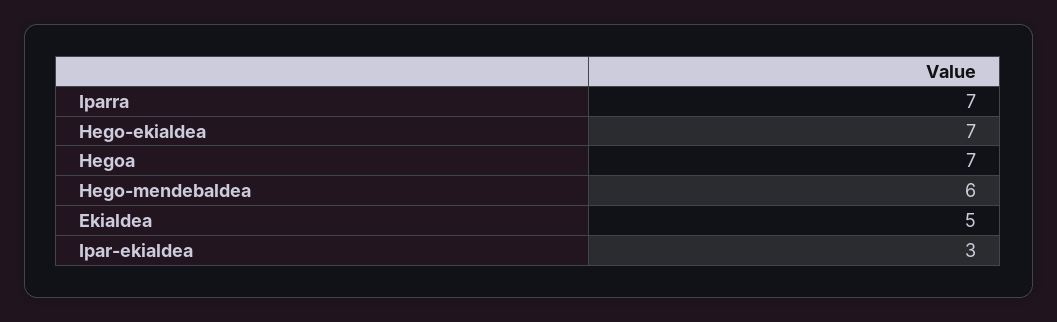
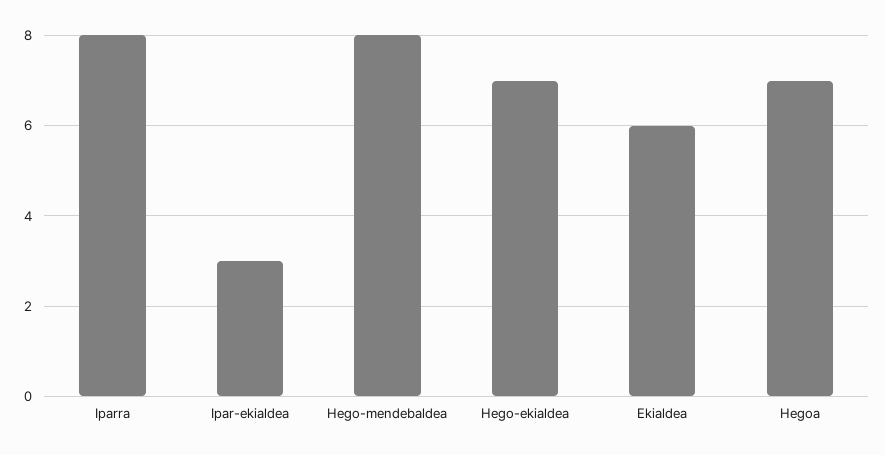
Iparra: 7 -> 8
Hego-mendebaldea: 6 -> 8
Ekialdea: 5 -> 6

